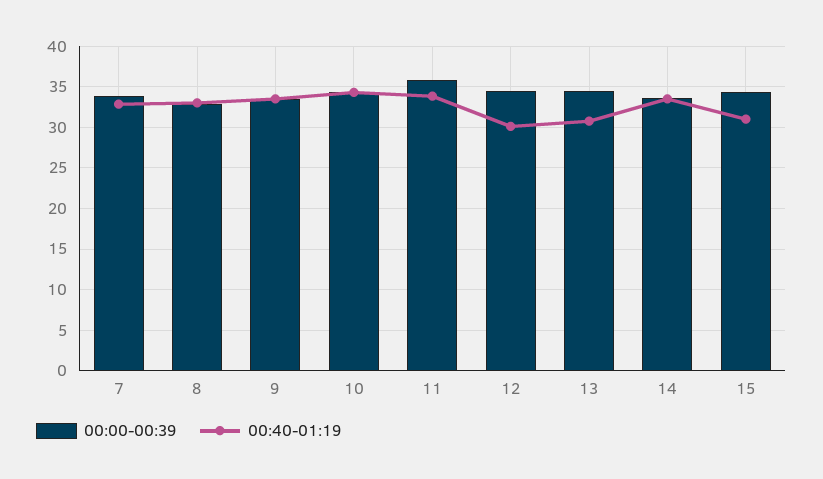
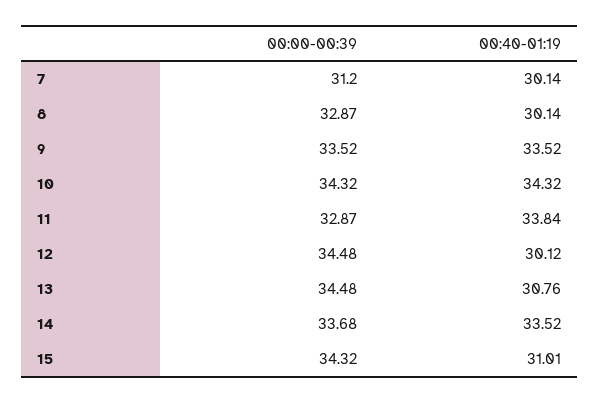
00:00-00:39, 7: 34 -> 31.2
00:40-01:19, 7: 33 -> 30.14
00:40-01:19, 8: 33 -> 30.14
00:00-00:39, 11: 36 -> 32.87

